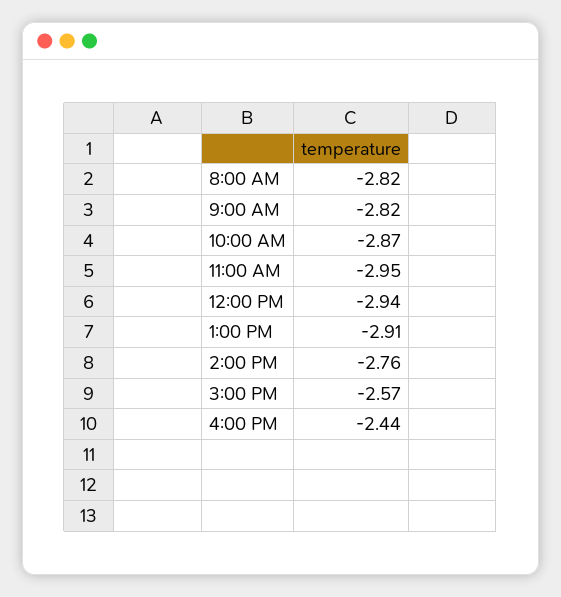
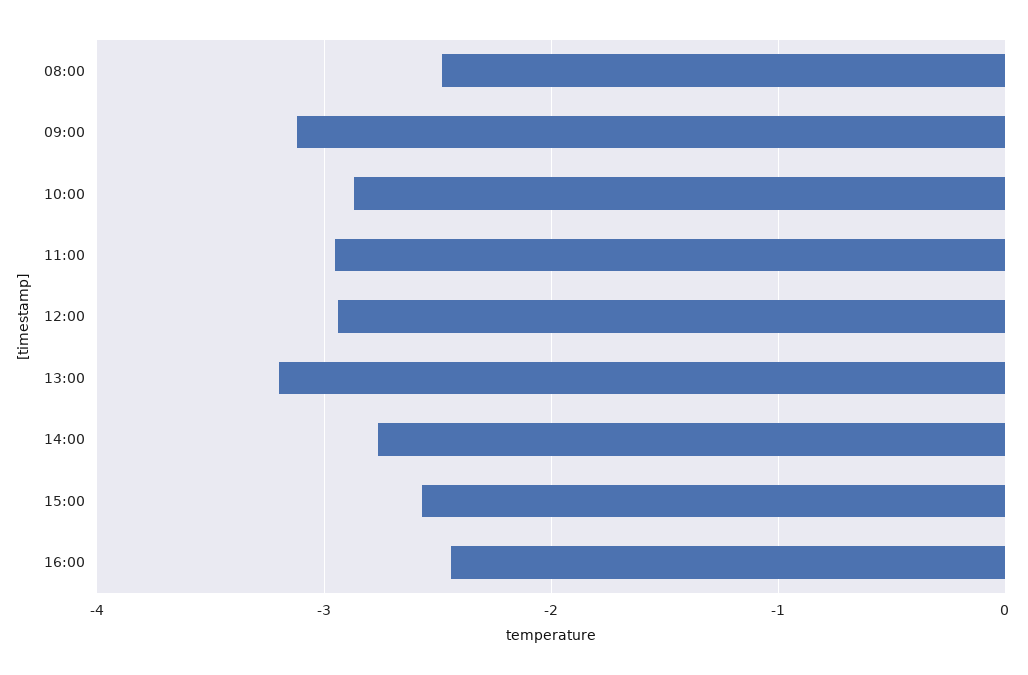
8:00 AM: -2.82 -> -2.5
9:00 AM: -2.82 -> -3.1
1:00 PM: -2.91 -> -3.2

